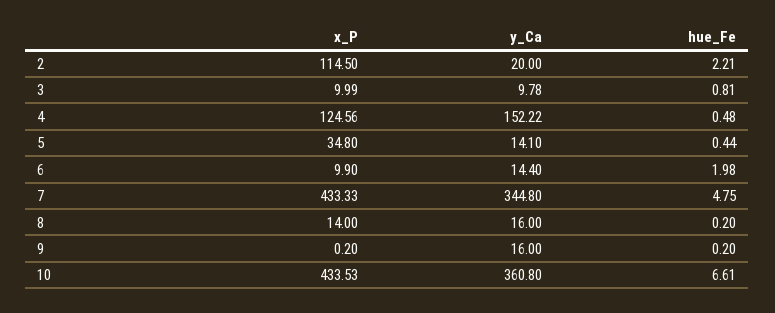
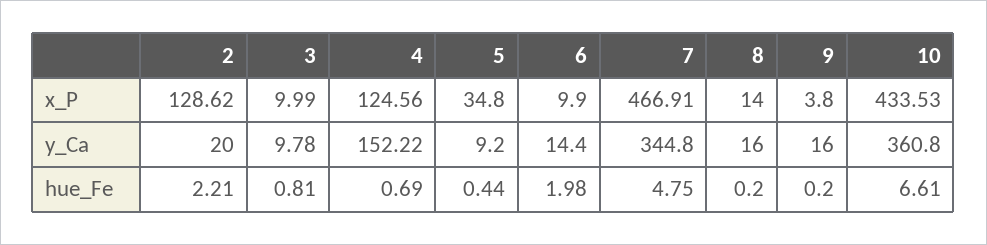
x_P, 2: 114.5 -> 128.62
hue_Fe, 4: 0.48 -> 0.69
y_Ca, 5: 14.1 -> 9.2
x_P, 7: 433.33 -> 466.91
x_P, 9: 0.2 -> 3.8

